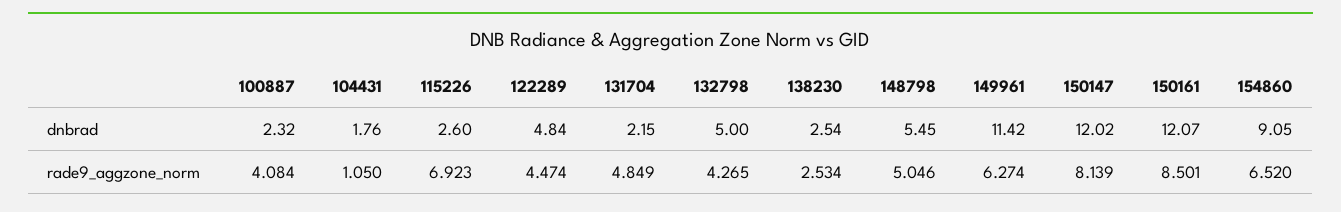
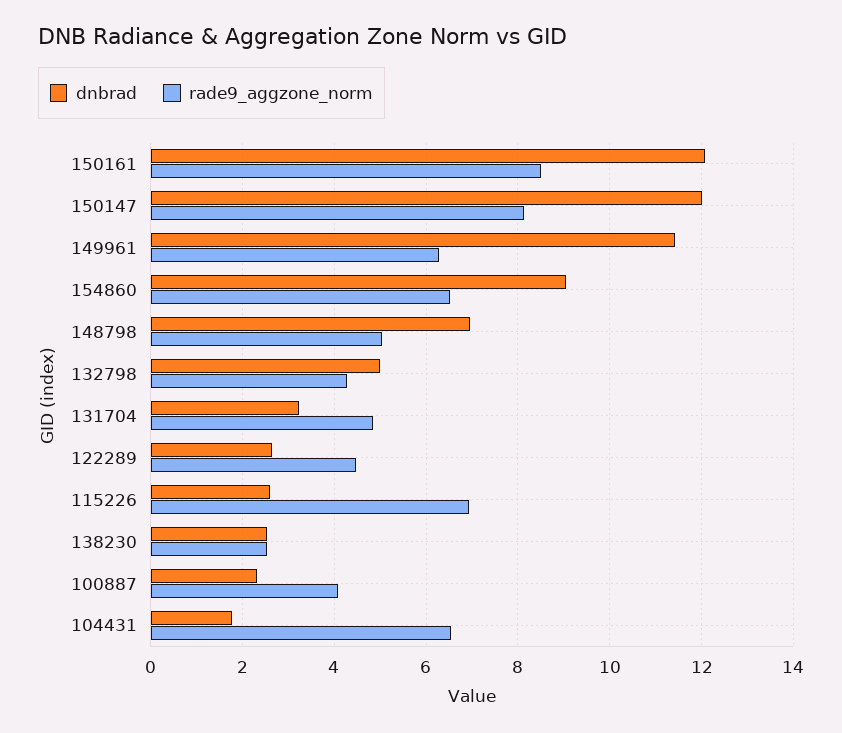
dnbrad, 122289: 4.84 -> 2.6
dnbrad, 131704: 2.15 -> 3.2
dnbrad, 148798: 5.45 -> 7
rade9_aggzone_norm, 104431: 1.05 -> 6.6

